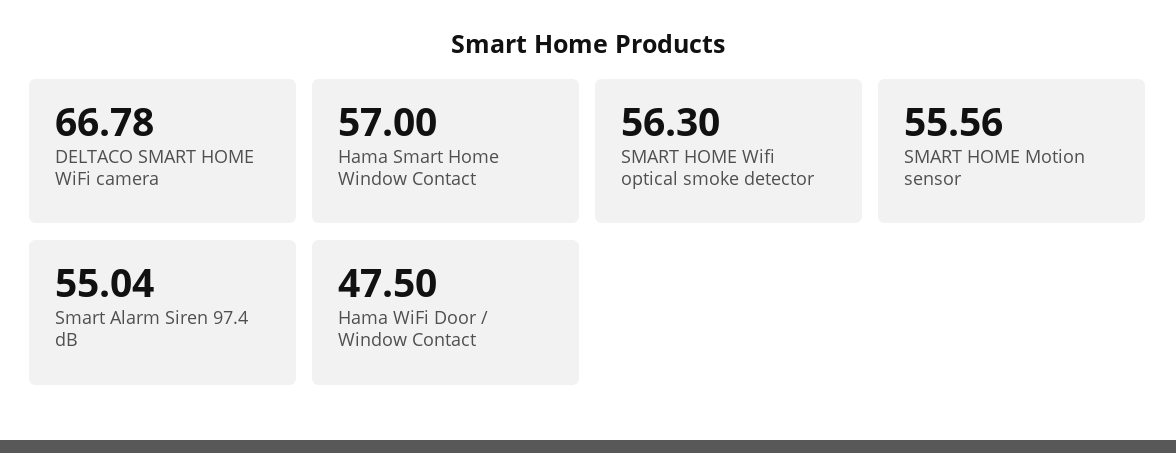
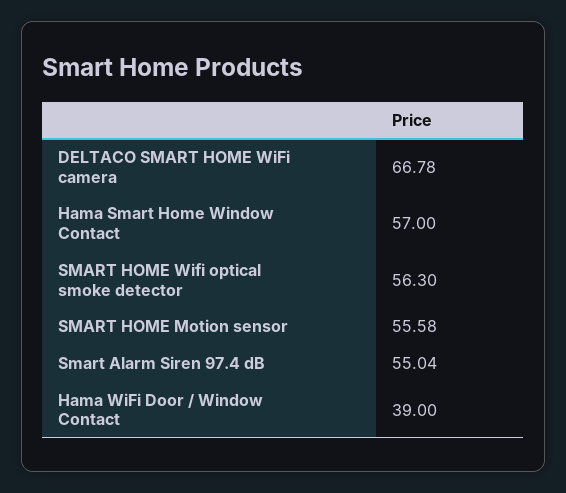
SMART HOME Motion sensor: 55.56 -> 55.58
Hama WiFi Door / Window Contact: 47.5 -> 39

